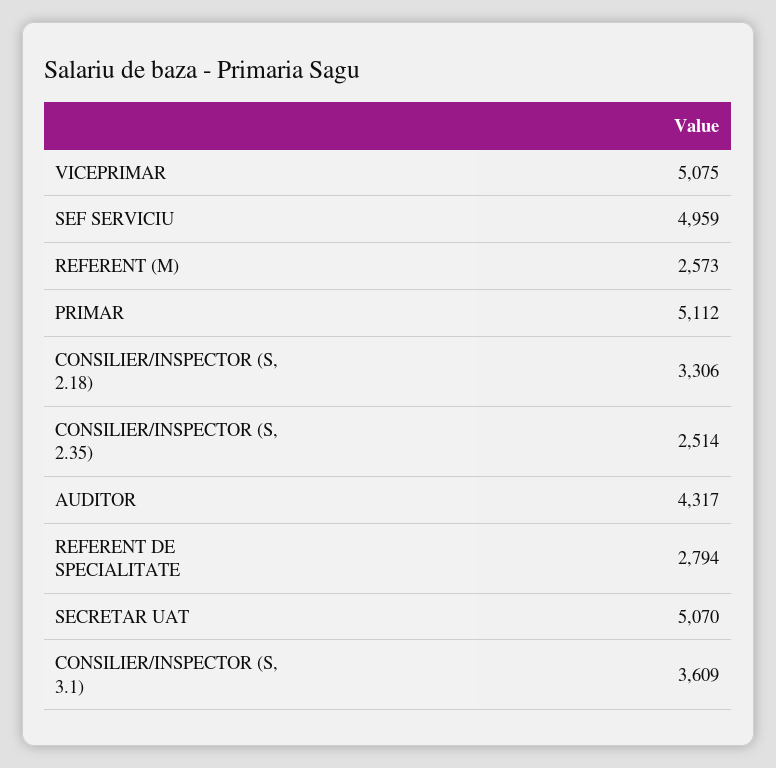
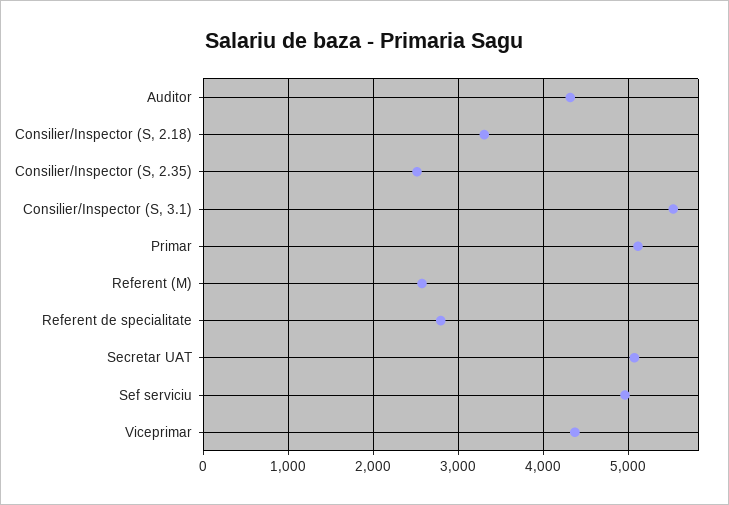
VICEPRIMAR: 5075 -> 4400
CONSILIER/INSPECTOR (S, 3.1): 3609 -> 5500

